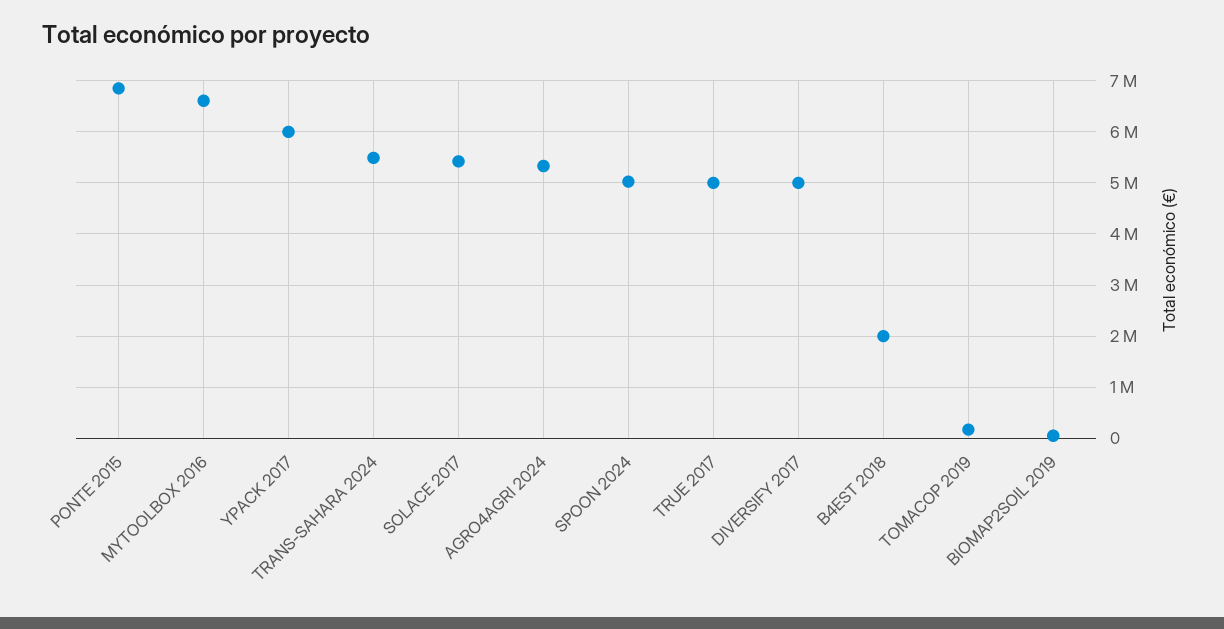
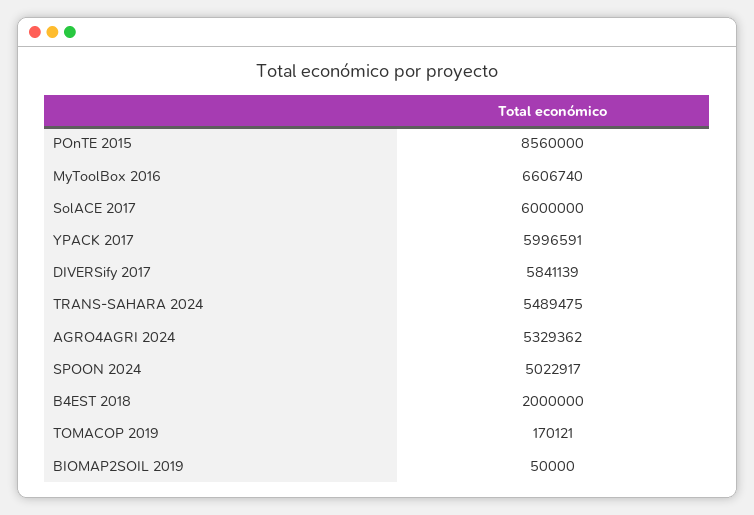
PONTE 2015: 6800000 -> 8560000
SOLACE 2017: 5400000 -> 6000000
TRUE 2017: 5000000 -> none
DIVERSIFY 2017: 5000000 -> 5841139

